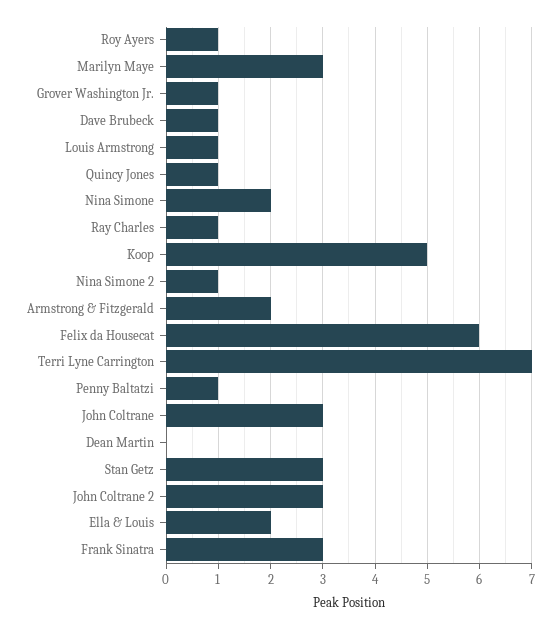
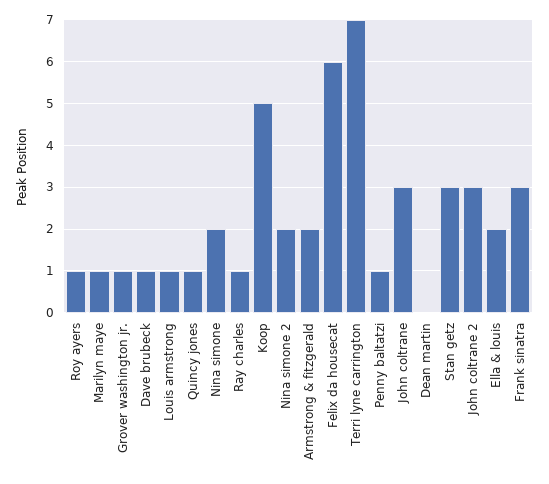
Marilyn Maye: 3 -> 1
Nina Simone 2: 1 -> 2

